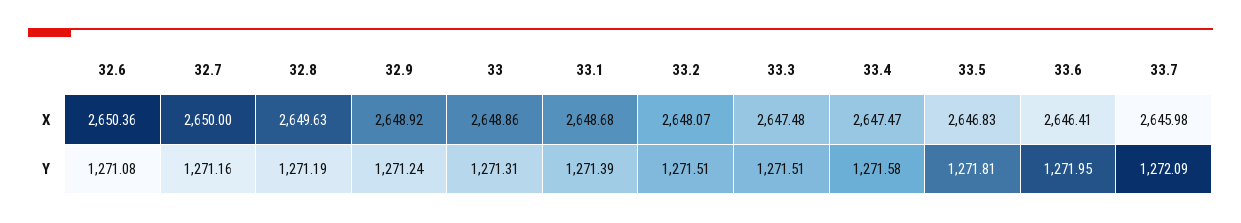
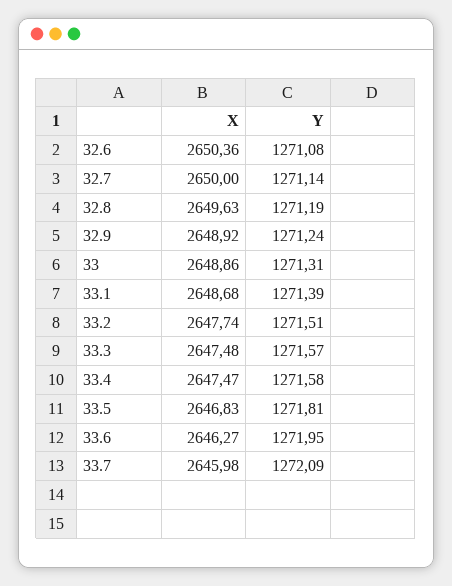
33.2, X: 2648.07 -> 2647.74
33.6, X: 2646.41 -> 2646.27
32.7, Y: 1271.16 -> 1271.14
33.3, Y: 1271.51 -> 1271.57

